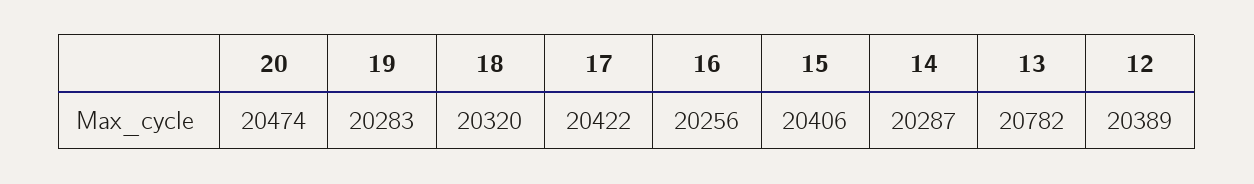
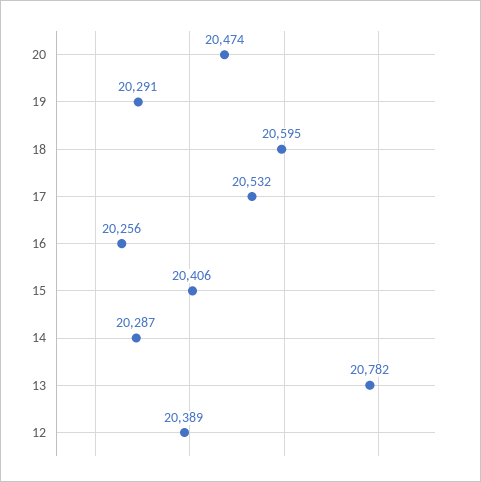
19: 20283 -> 20291
18: 20320 -> 20595
17: 20422 -> 20532

